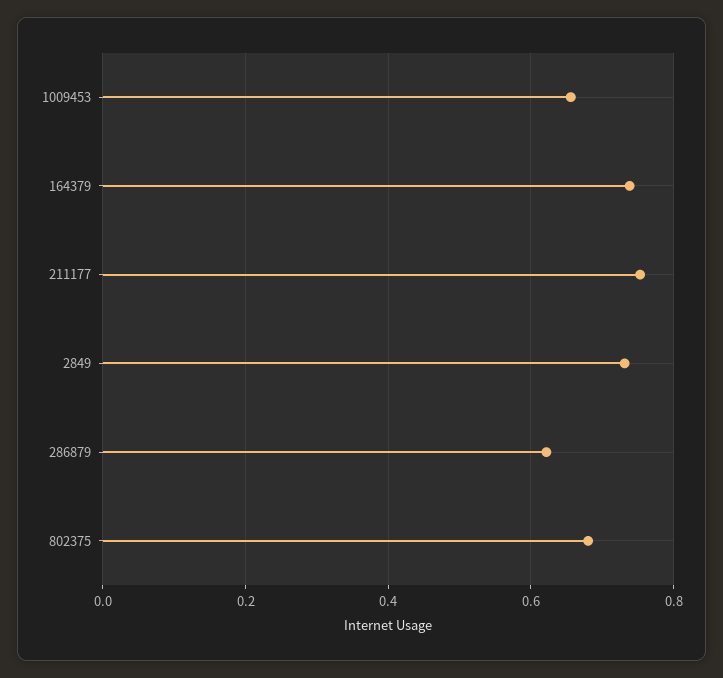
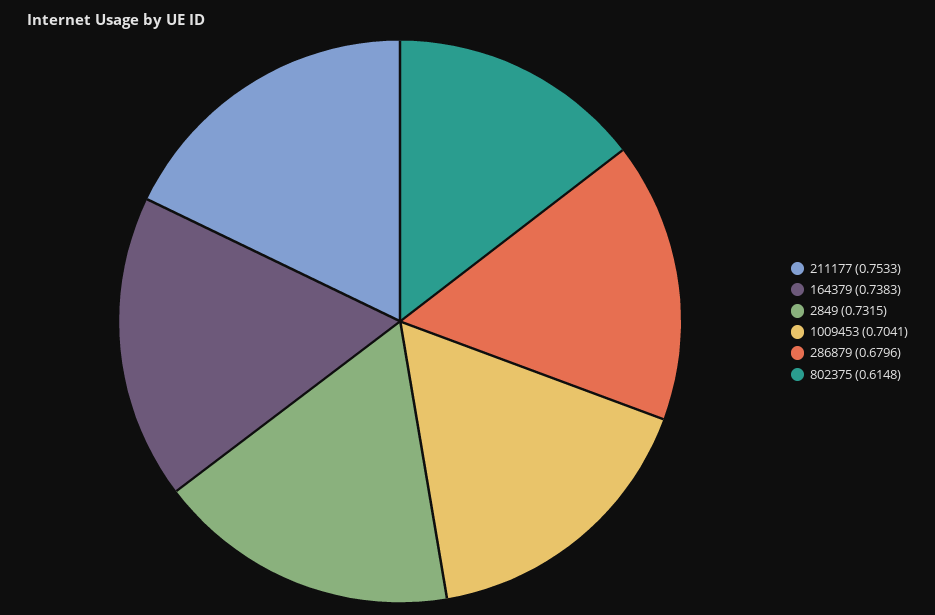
1009453: 0.66 -> 0.7041
286879: 0.62 -> 0.6796
802375: 0.68 -> 0.6148

